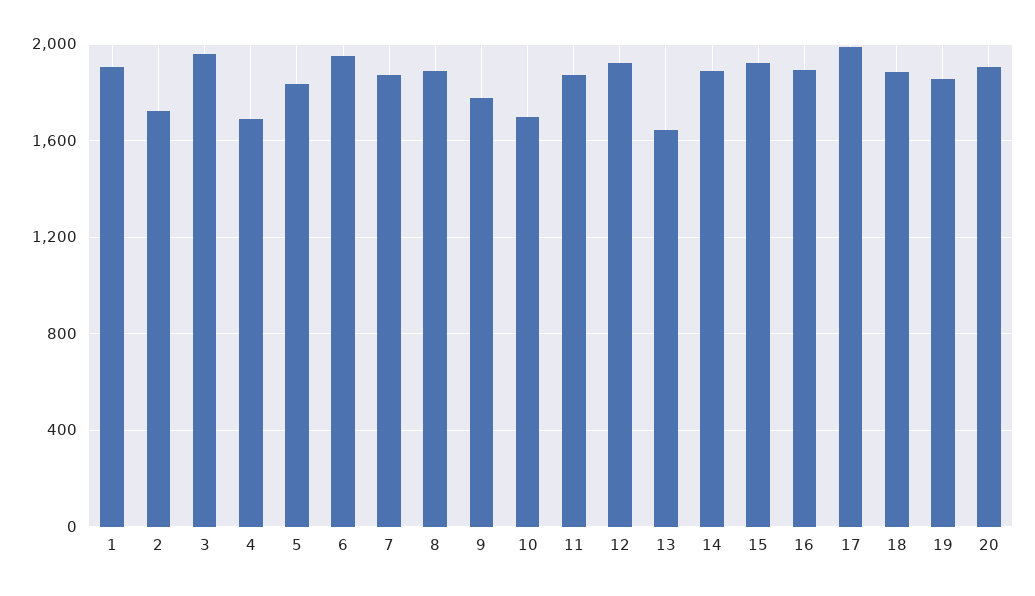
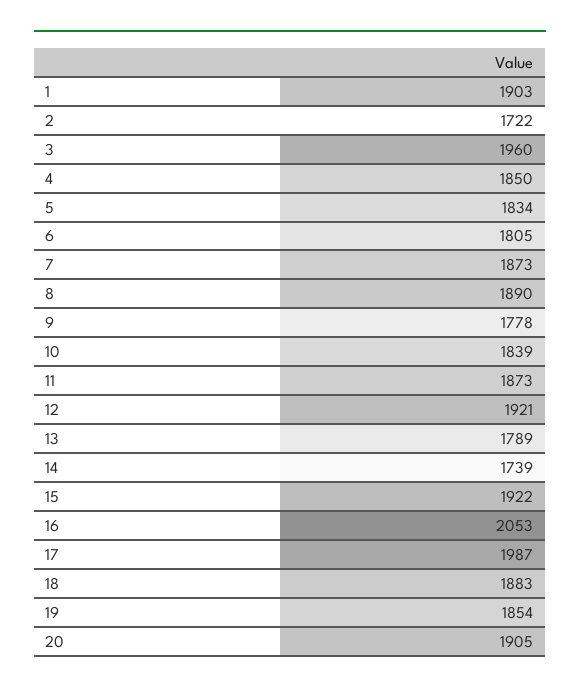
4: 1700 -> 1850
6: 1950 -> 1805
10: 1700 -> 1839
13: 1650 -> 1789
14: 1900 -> 1739
16: 1900 -> 2053

